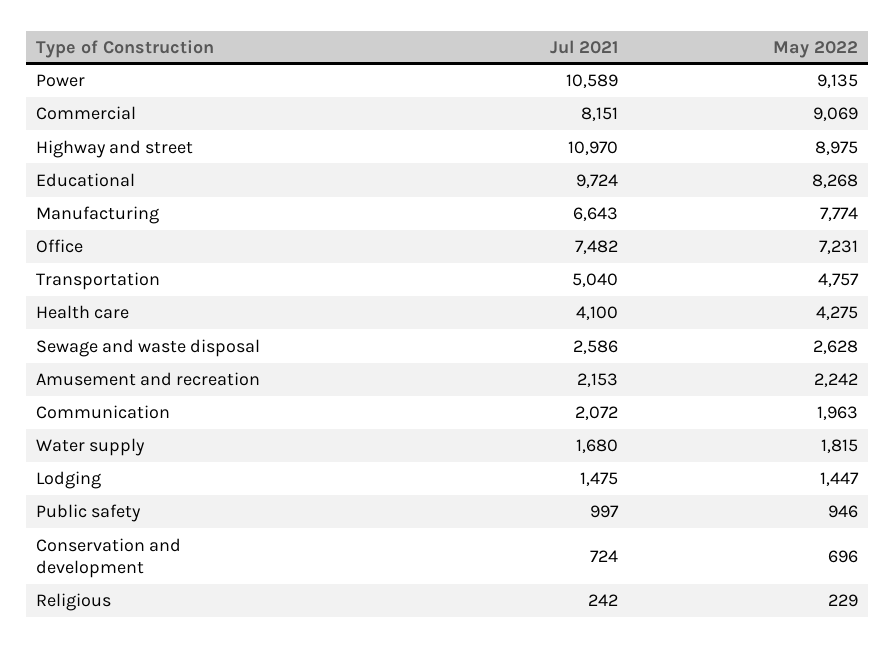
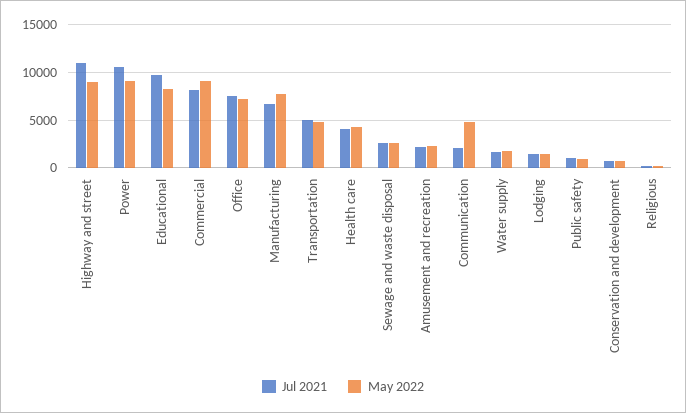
May 2022, Communication: 1963 -> 5000

